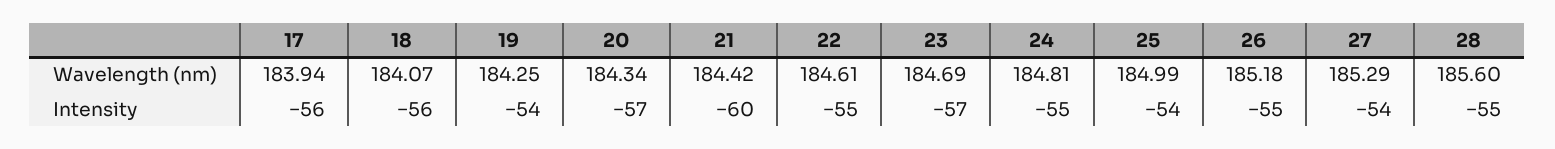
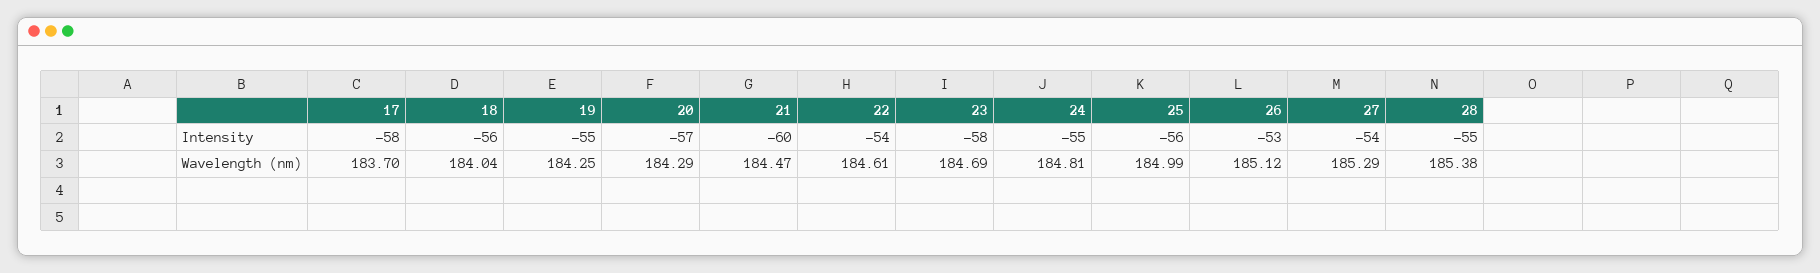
17, Wavelength (nm): 183.94 -> 183.7
18, Wavelength (nm): 184.07 -> 184.04
20, Wavelength (nm): 184.34 -> 184.29
21, Wavelength (nm): 184.42 -> 184.47
26, Wavelength (nm): 185.18 -> 185.12
28, Wavelength (nm): 185.6 -> 185.38
17, Intensity: -56 -> -58
19, Intensity: -54 -> -55
22, Intensity: -55 -> -54
23, Intensity: -57 -> -58
25, Intensity: -54 -> -56
26, Intensity: -55 -> -53

